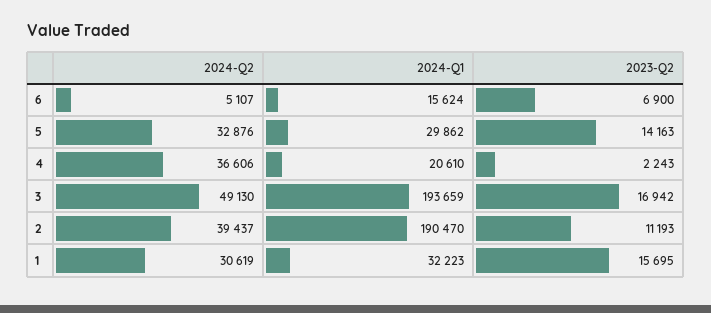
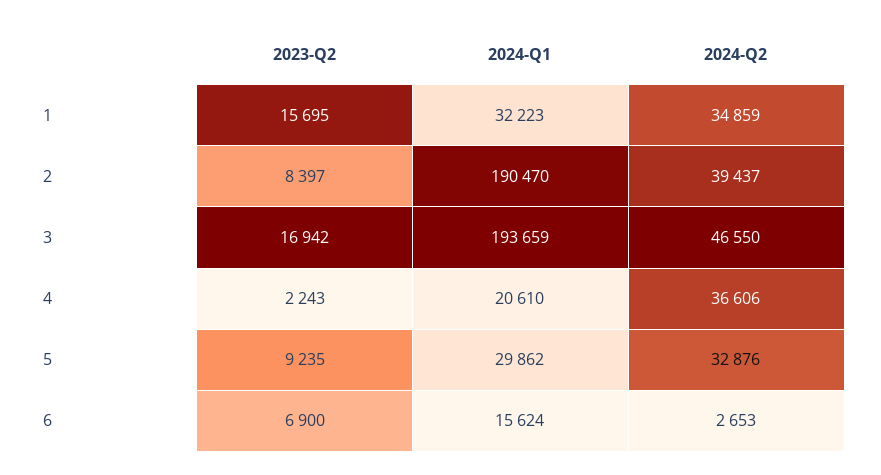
2024-Q2, 6: 5107 -> 2653
2023-Q2, 5: 14163 -> 9235
2024-Q2, 3: 49130 -> 46550
2023-Q2, 2: 11193 -> 8397
2024-Q2, 1: 30619 -> 34859

